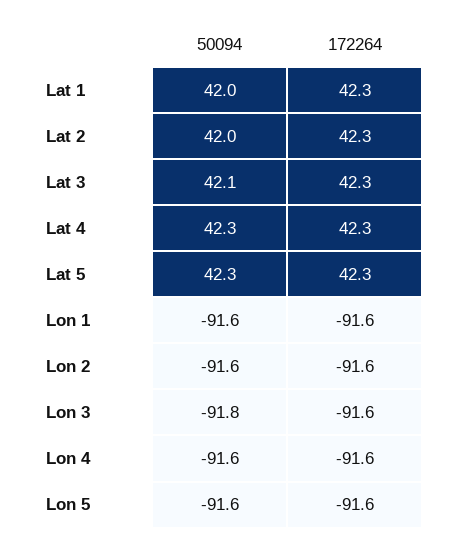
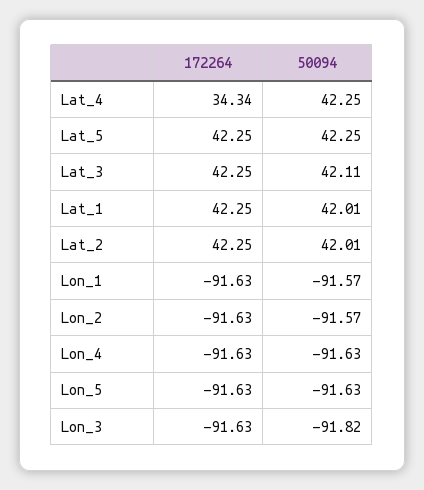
172264, Lat 4: 42.3 -> 34.34

